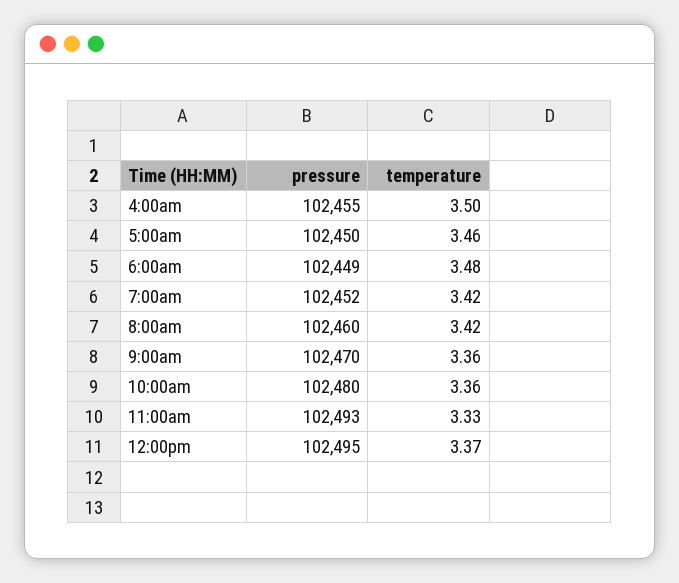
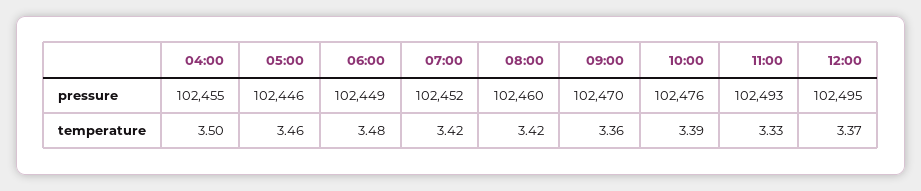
pressure, 5:00am: 102450 -> 102446
pressure, 10:00am: 102480 -> 102476
temperature, 10:00am: 3.36 -> 3.39

